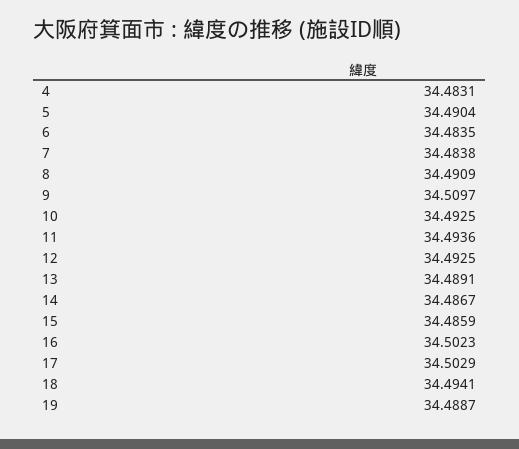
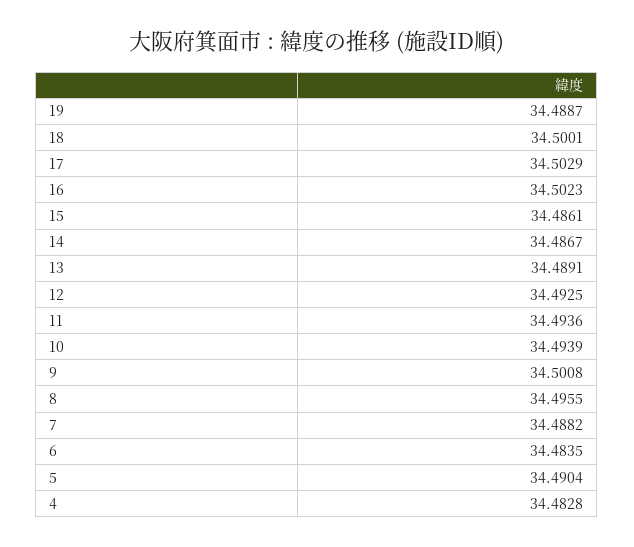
4: 34.4831 -> 34.4828
7: 34.4838 -> 34.4882
8: 34.4909 -> 34.4955
9: 34.5097 -> 34.5008
10: 34.4925 -> 34.4939
15: 34.4859 -> 34.4861
18: 34.4941 -> 34.5001

